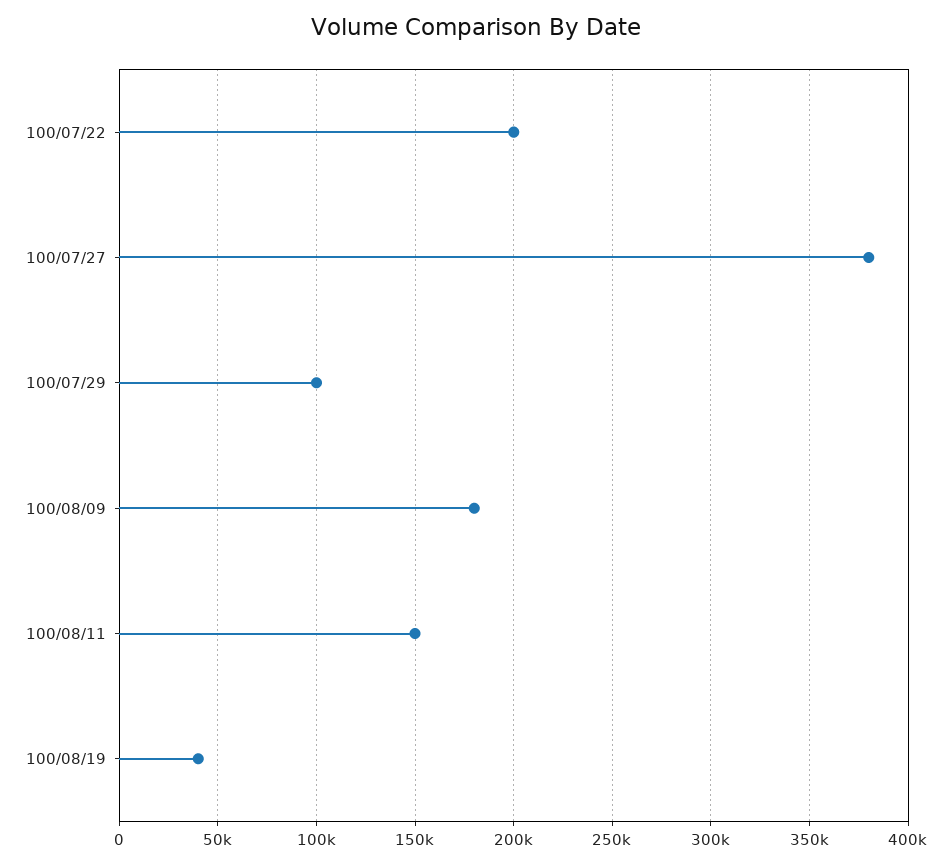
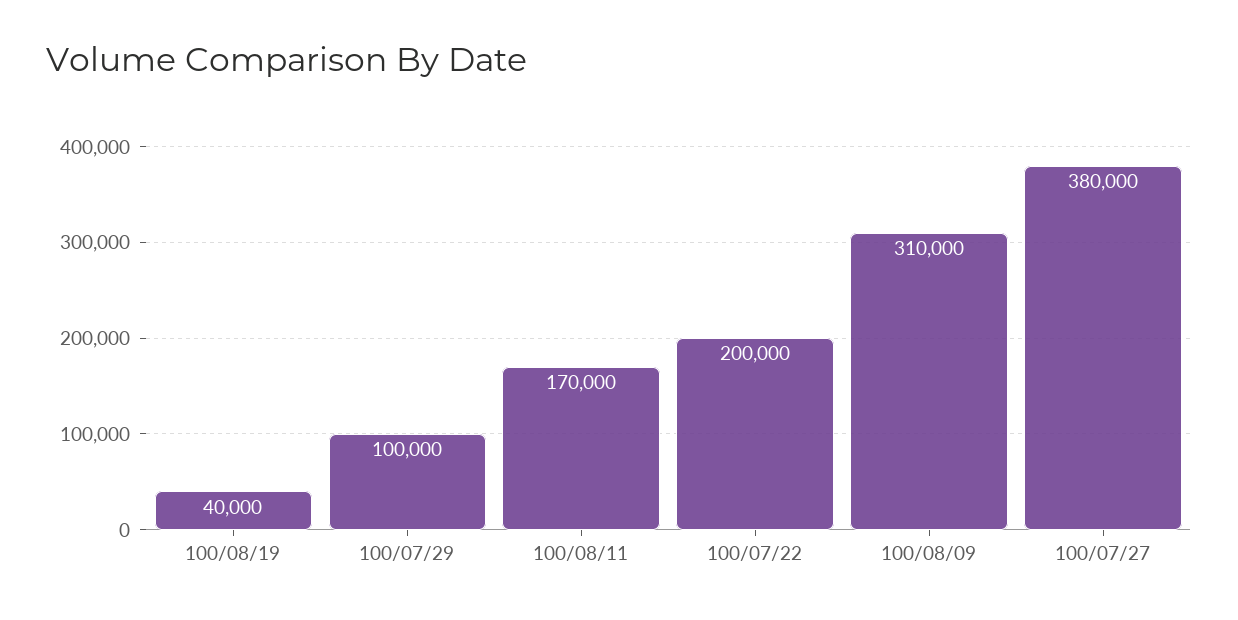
100/08/09: 180000 -> 310000
100/08/11: 150000 -> 170000

